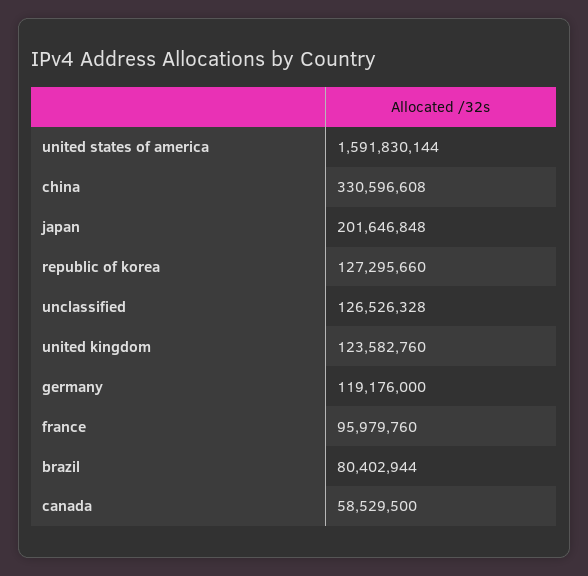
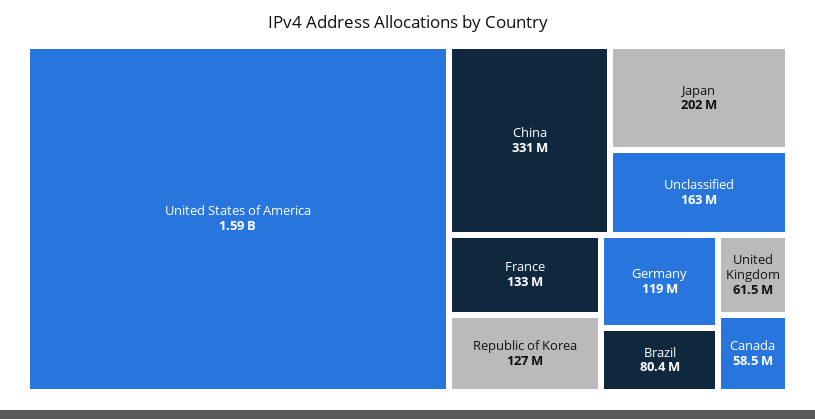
unclassified: 126526328 -> 163000000
united kingdom: 123582760 -> 61500000
france: 95979760 -> 133000000

